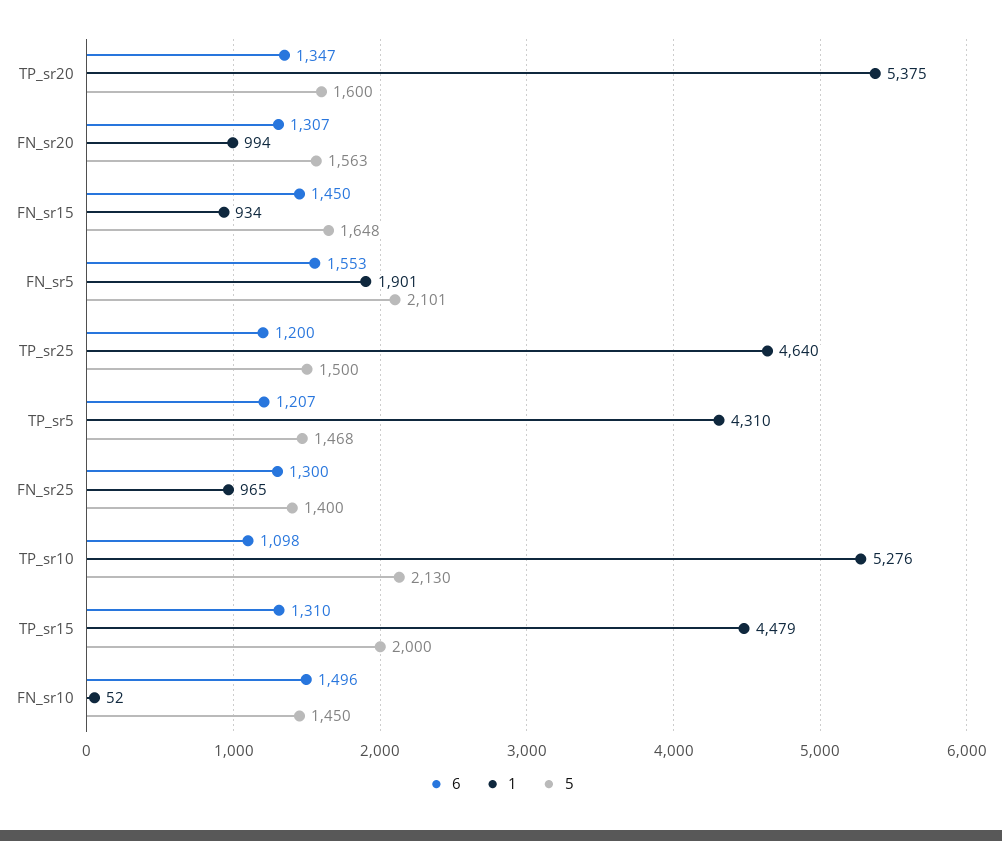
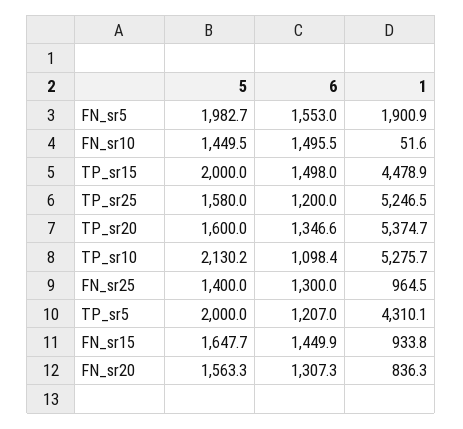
1, FN_sr20: 994 -> 836.3
5, FN_sr5: 2101 -> 1982.7
1, TP_sr25: 4640 -> 5246.5
5, TP_sr25: 1500 -> 1580
5, TP_sr5: 1468 -> 2000
6, TP_sr15: 1310 -> 1498

